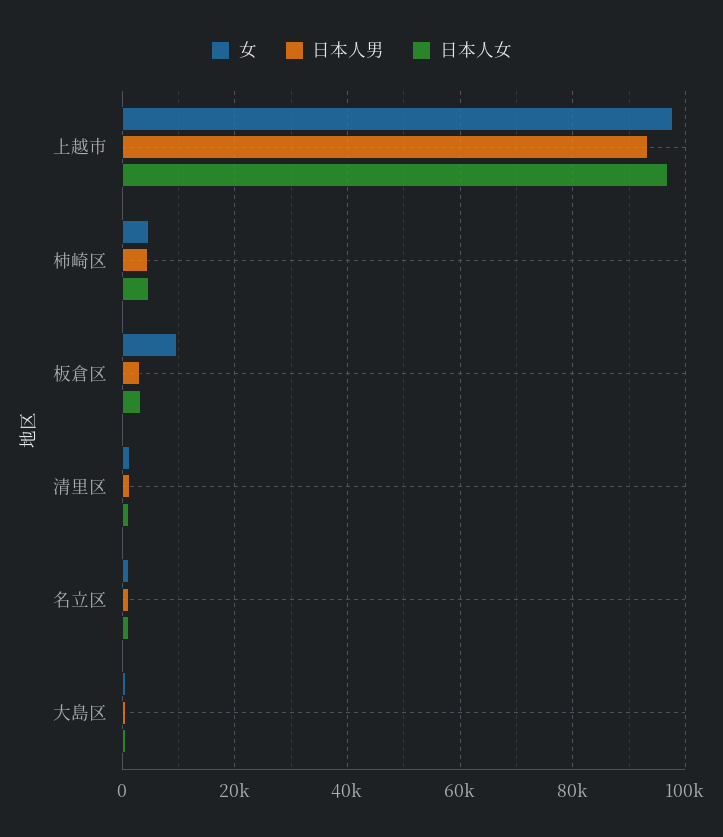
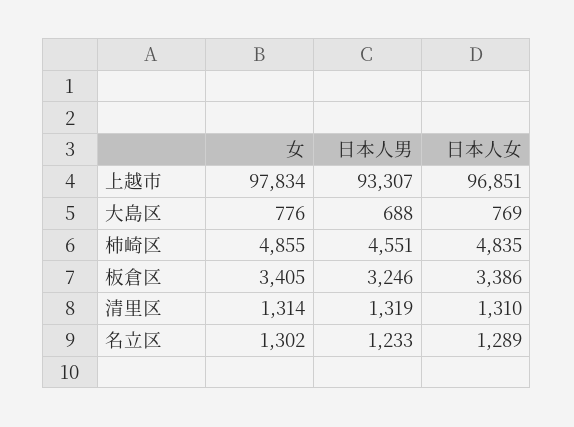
女, 板倉区: 10000 -> 3405

